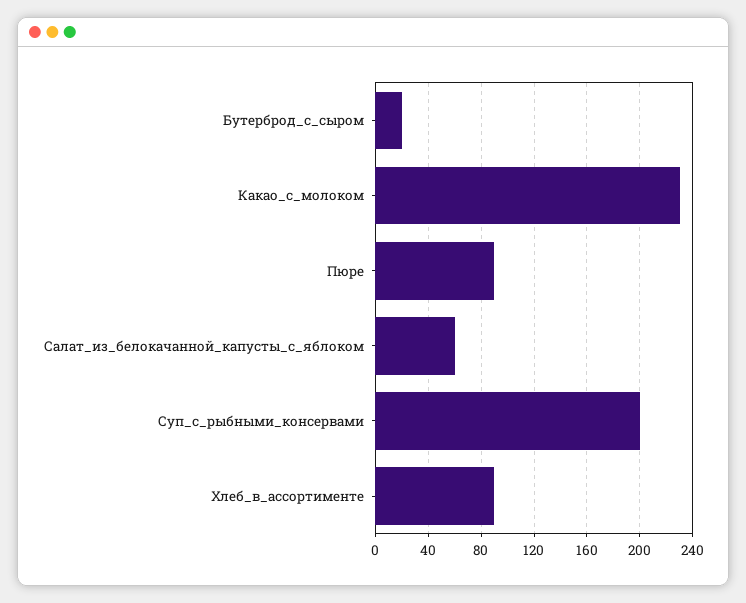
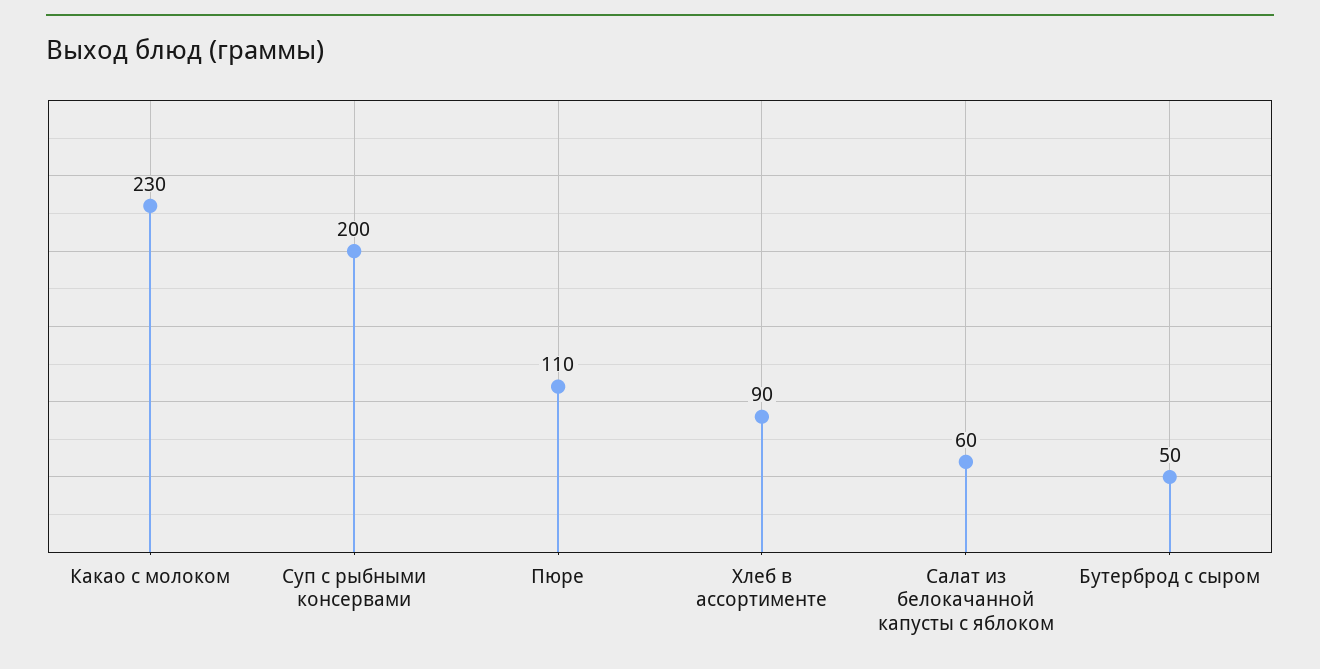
Бутерброд_с_сыром: 20 -> 50
Пюре: 90 -> 110

